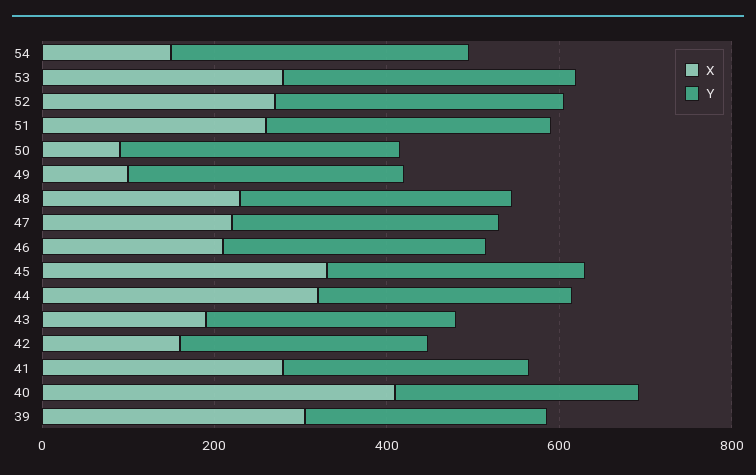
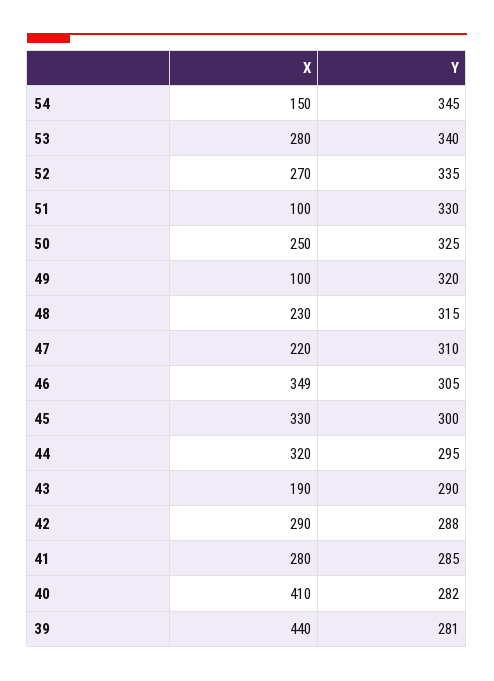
X, 51: 250 -> 100
X, 50: 100 -> 250
X, 46: 200 -> 349
X, 42: 150 -> 290
X, 39: 300 -> 440

